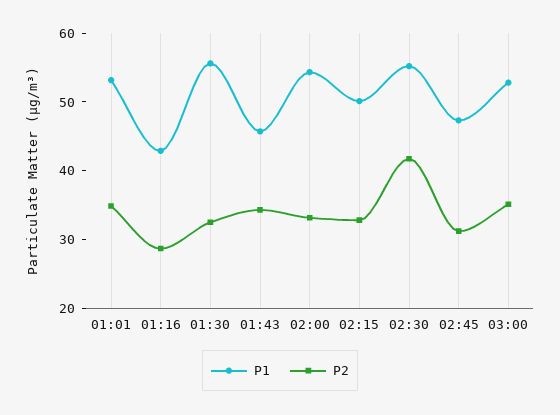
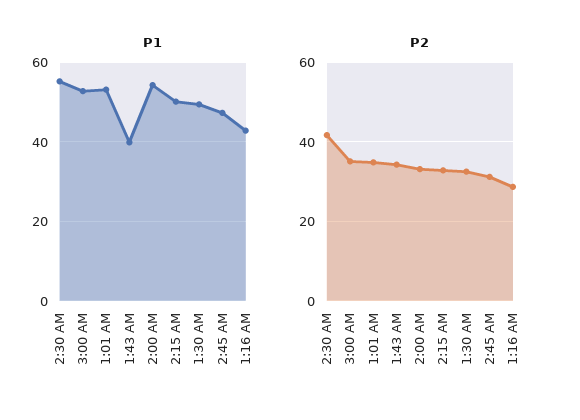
P1, 01:30: 56 -> 50
P1, 01:43: 46 -> 40

